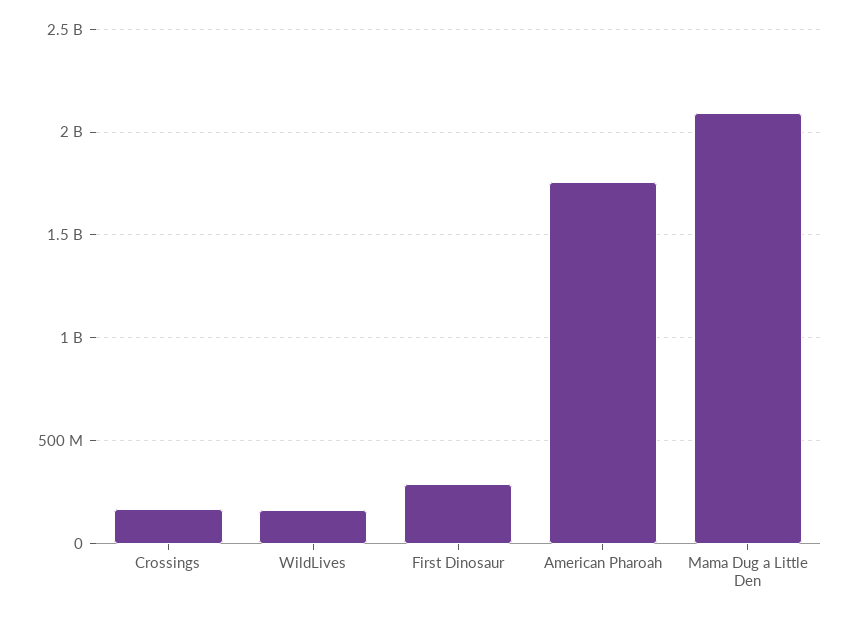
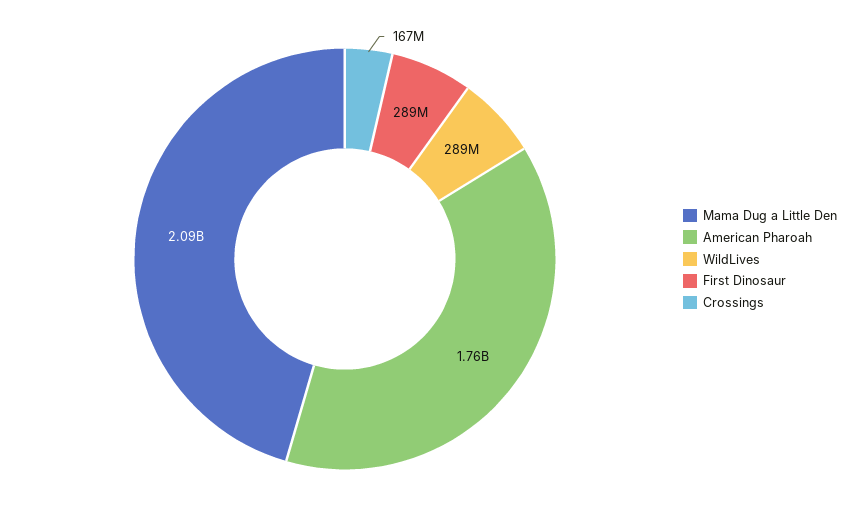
WildLives: 150000000 -> 289000000

